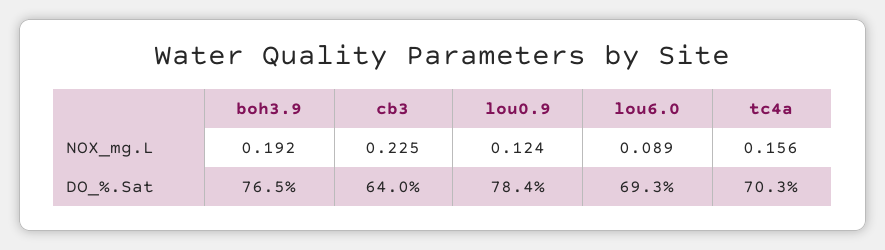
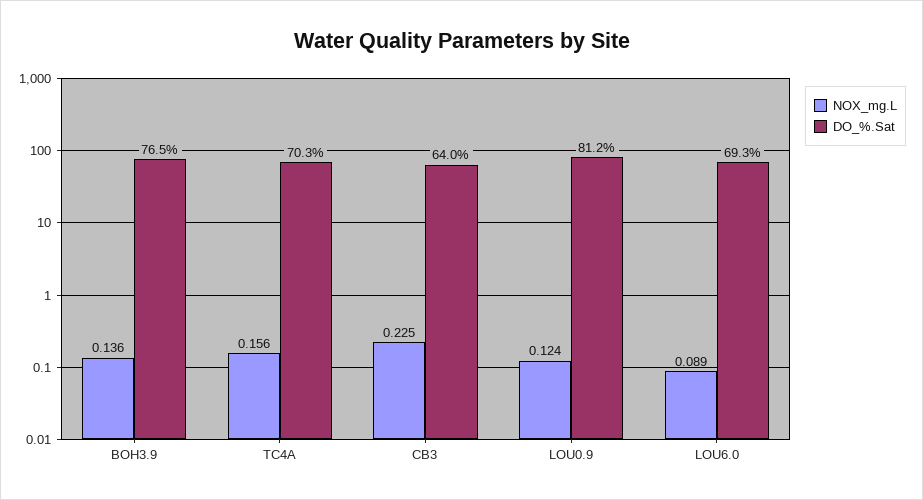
NOX_mg.L, boh3.9: 0.192 -> 0.136
DO_%.Sat, lou0.9: 78.4 -> 81.2

